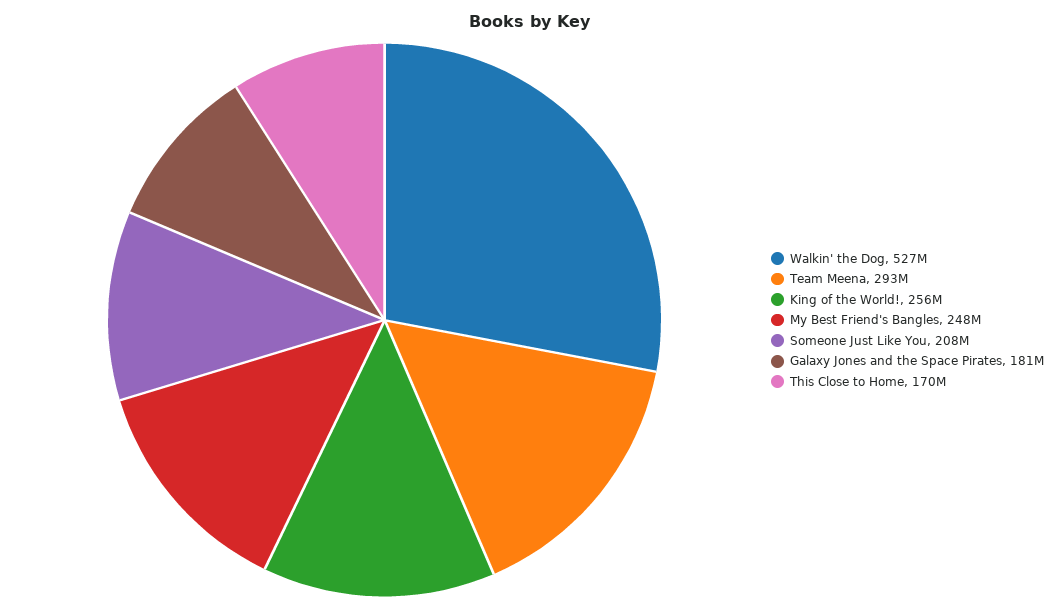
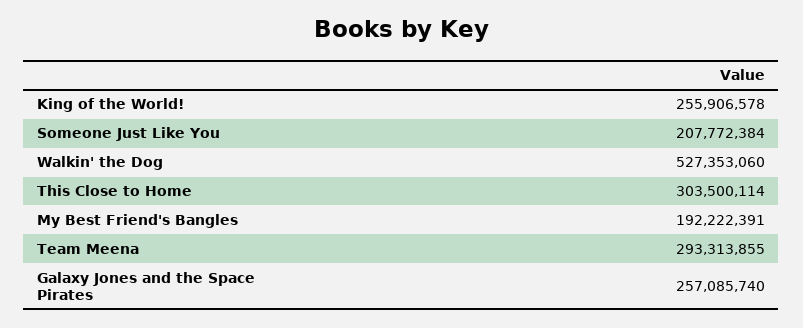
My Best Friend's Bangles: 248000000 -> 192222391
Galaxy Jones and the Space Pirates: 181000000 -> 257085740
This Close to Home: 170000000 -> 303500114

